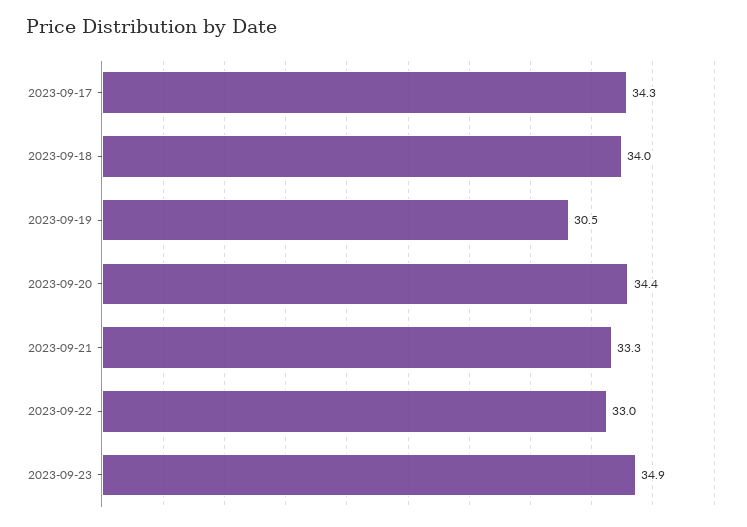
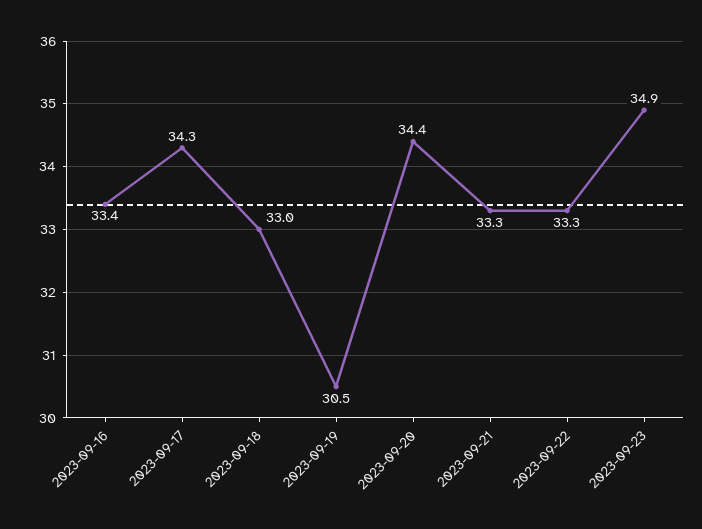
2023-09-18: 34 -> 33
2023-09-22: 33 -> 33.3
2023-09-16: none -> 33.4

